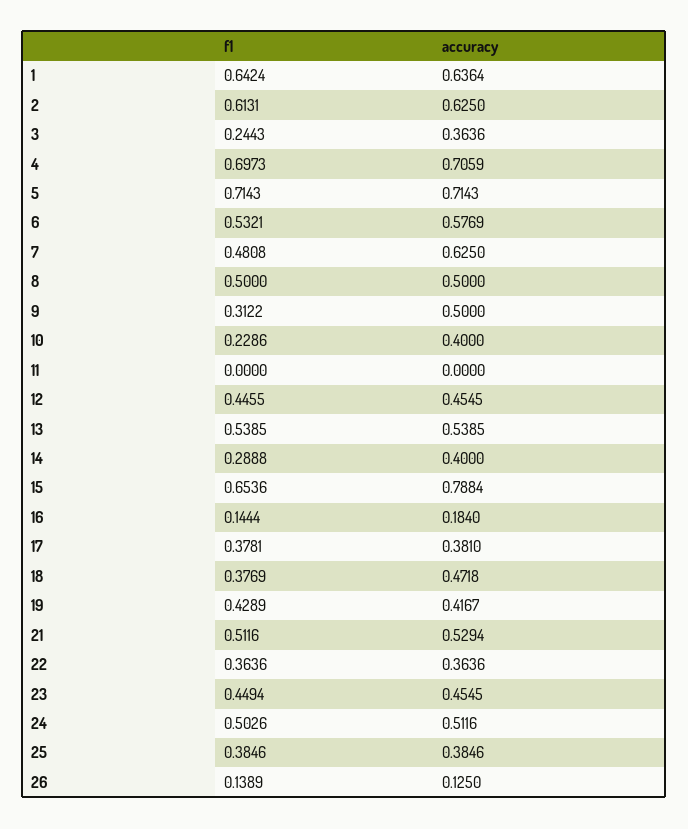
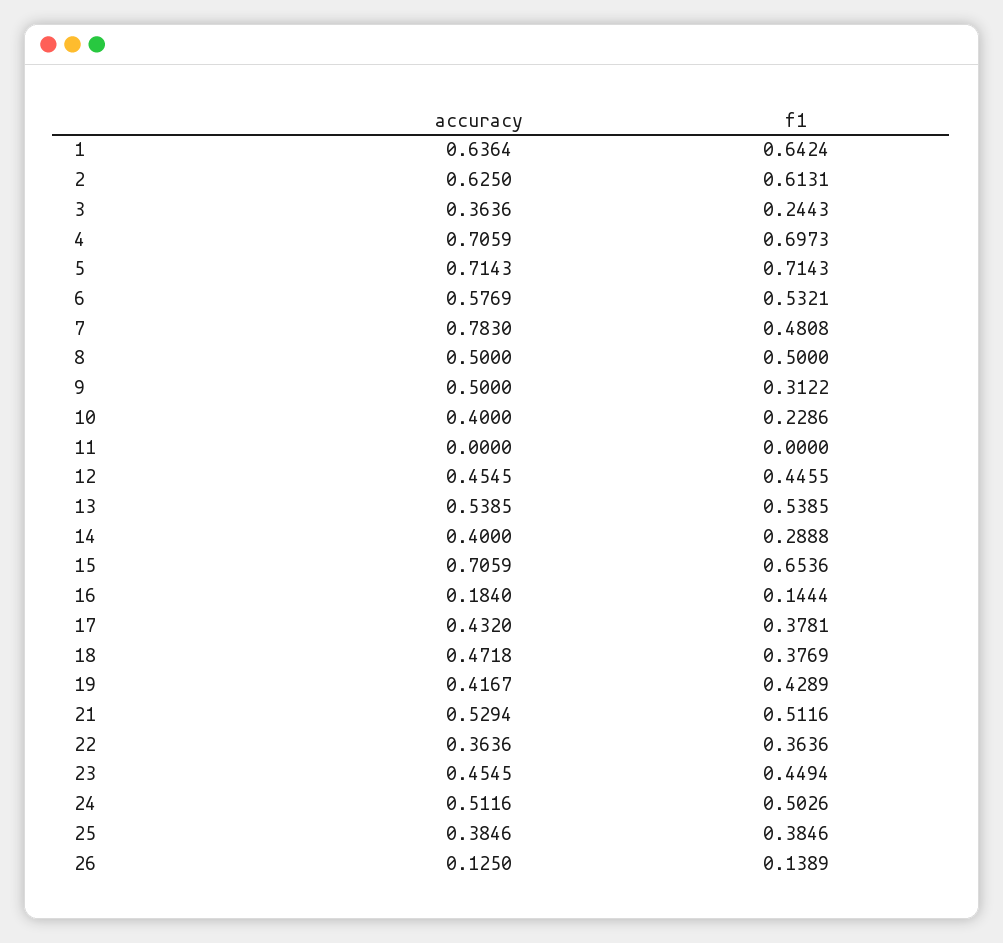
accuracy, 7: 0.625 -> 0.783
accuracy, 15: 0.7884 -> 0.7059
accuracy, 17: 0.381 -> 0.432

